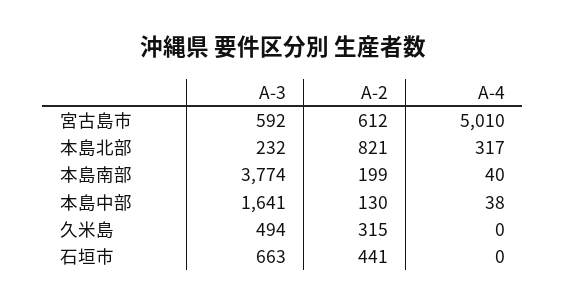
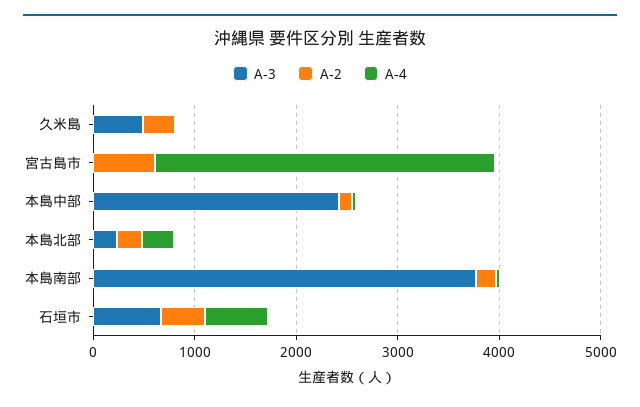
A-3, 宮古島市: 592 -> 0
A-4, 宮古島市: 5010 -> 3400
A-2, 本島北部: 821 -> 200
A-3, 本島中部: 1641 -> 2400
A-4, 石垣市: 0 -> 600

